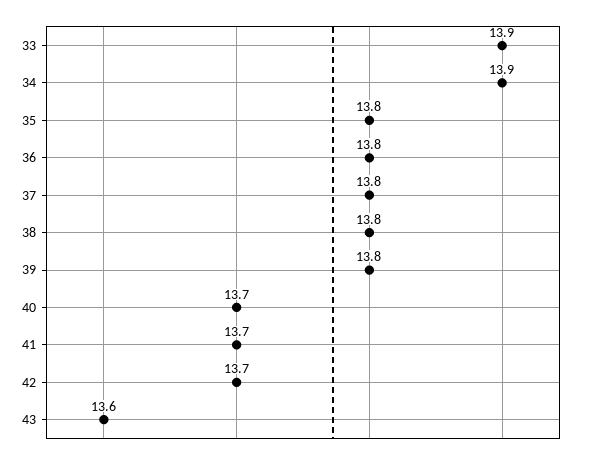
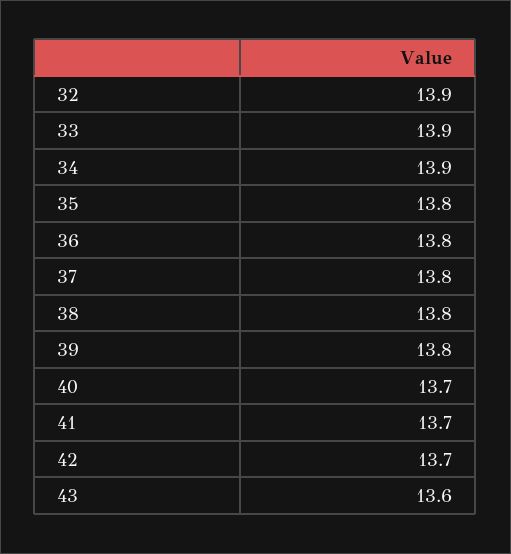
32: none -> 13.9

